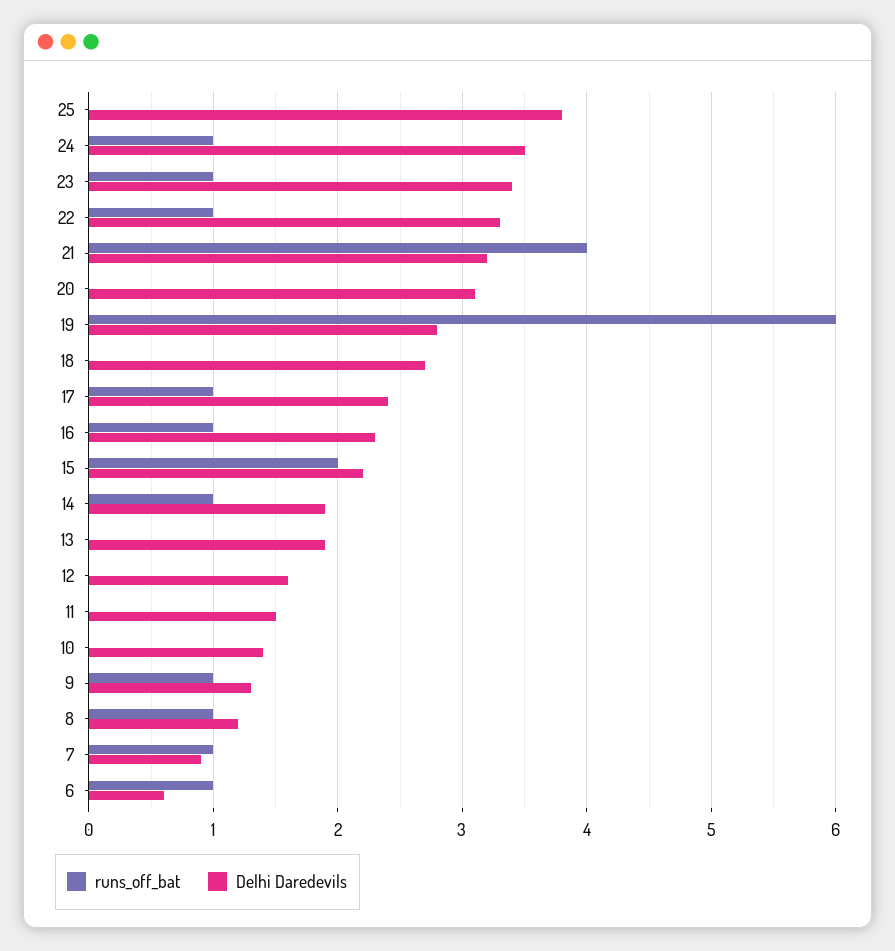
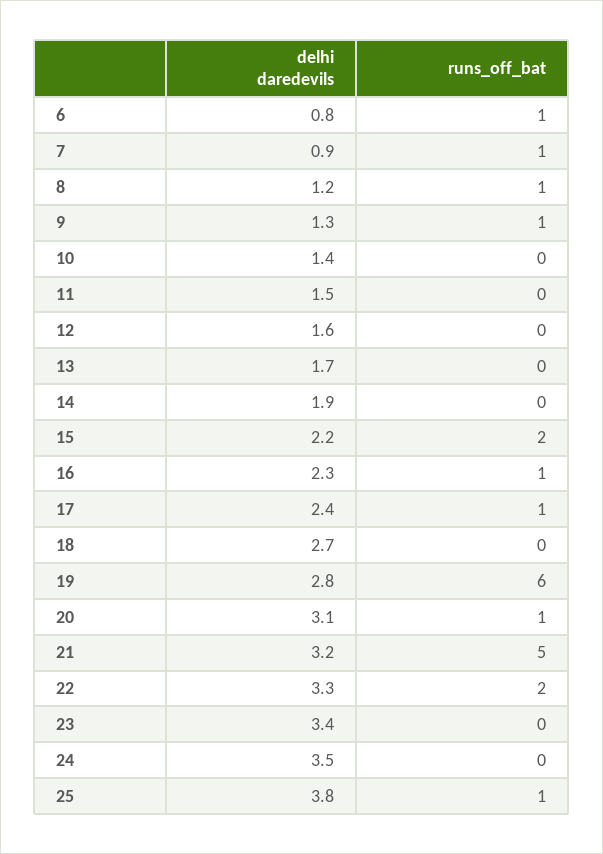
runs_off_bat, 25: 0 -> 1
runs_off_bat, 24: 1 -> 0
runs_off_bat, 23: 1 -> 0
runs_off_bat, 22: 1 -> 2
runs_off_bat, 21: 4 -> 5
runs_off_bat, 20: 0 -> 1
runs_off_bat, 14: 1 -> 0
Delhi Daredevils, 13: 1.9 -> 1.7
Delhi Daredevils, 6: 0.6 -> 0.8

